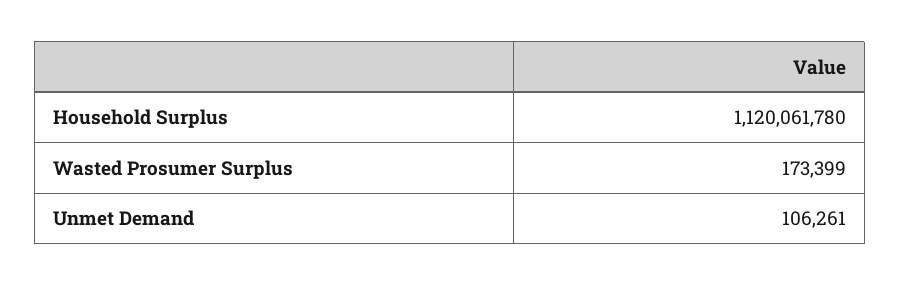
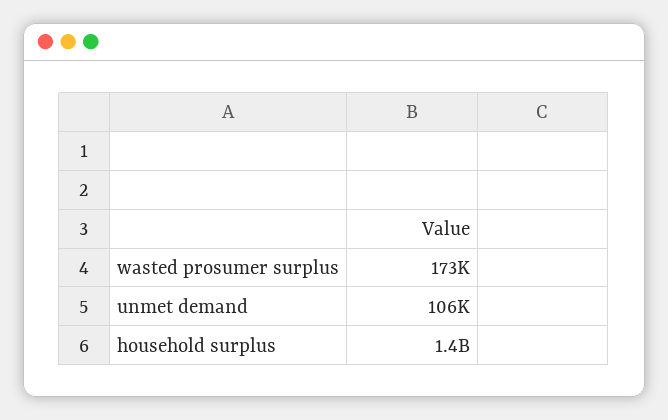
Household Surplus: 1120061780 -> 1400000000

